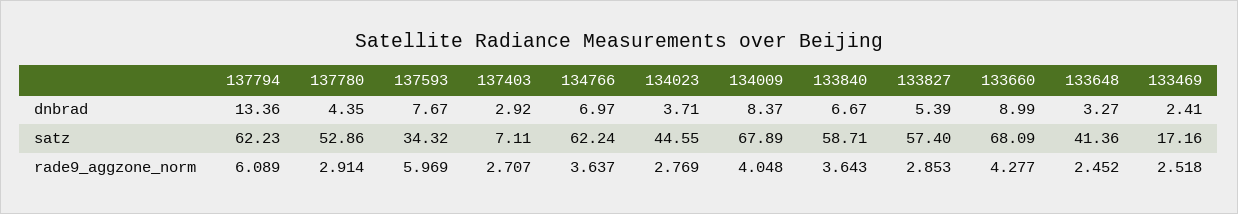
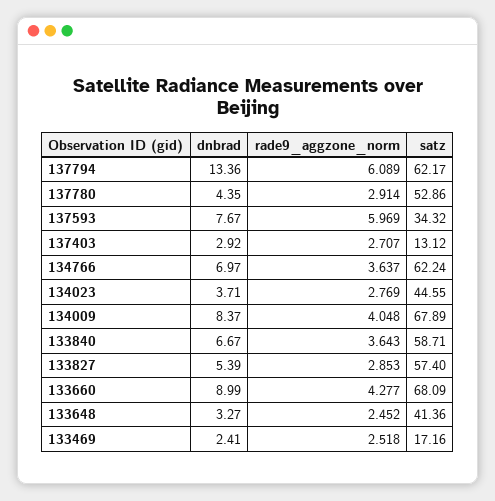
137794, satz: 62.23 -> 62.17
137403, satz: 7.11 -> 13.12

